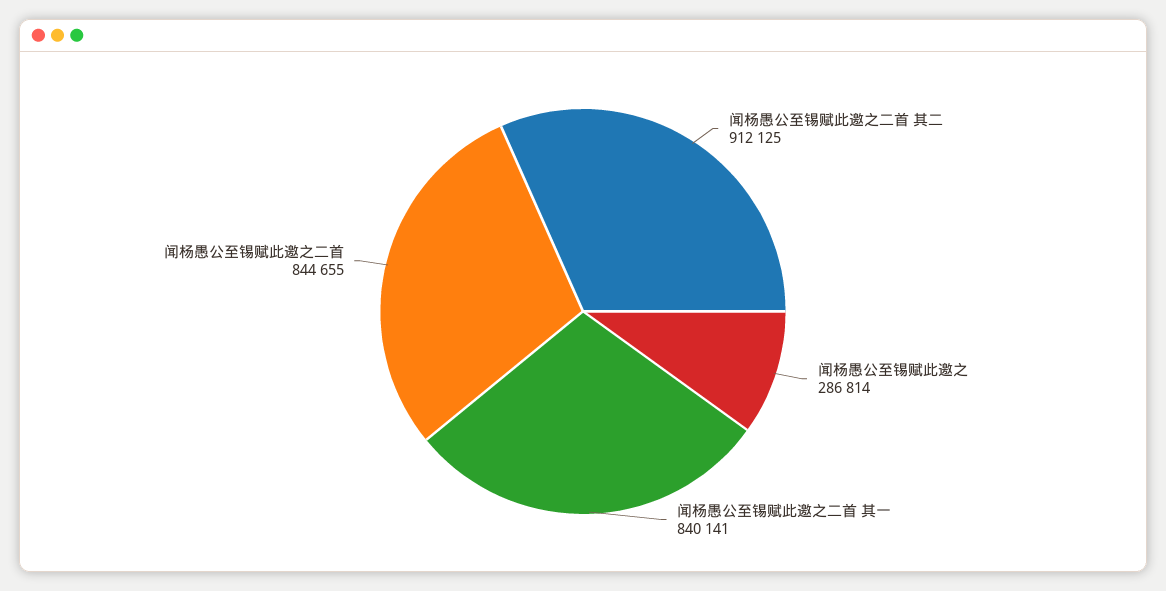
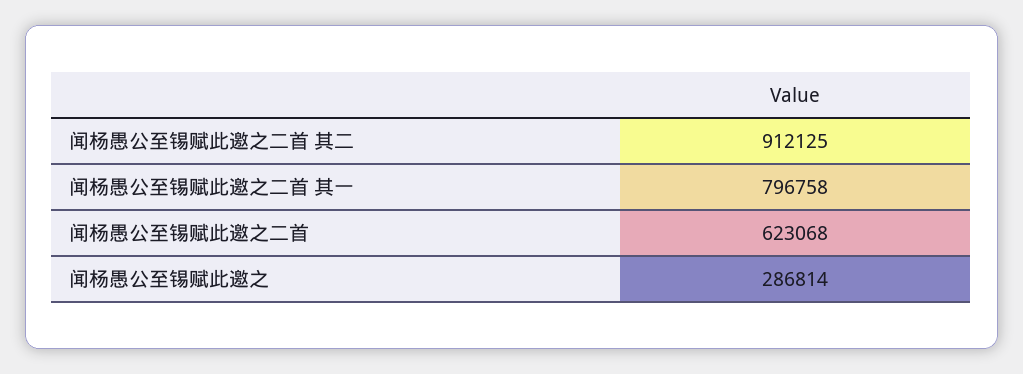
闻杨愚公至锡赋此邀之二首 其一: 840141 -> 796758
闻杨愚公至锡赋此邀之二首: 844655 -> 623068

